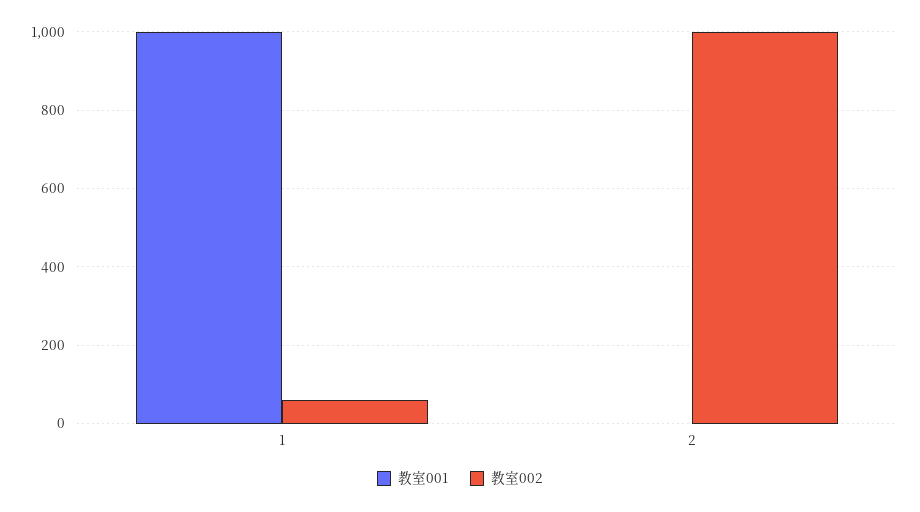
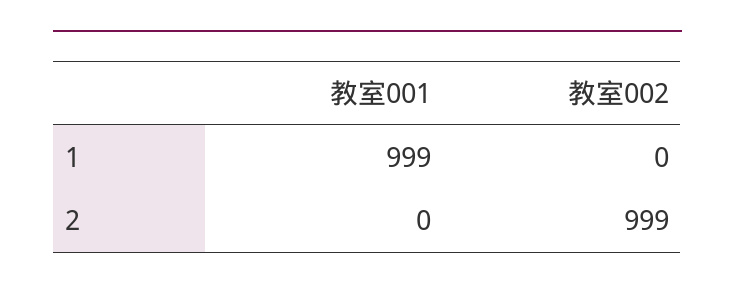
教室002, 1: 60 -> 0

